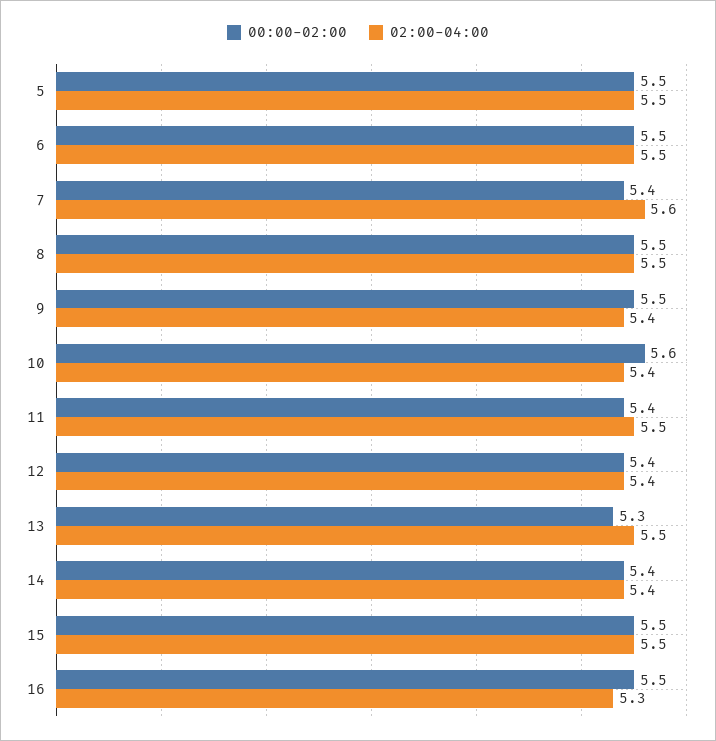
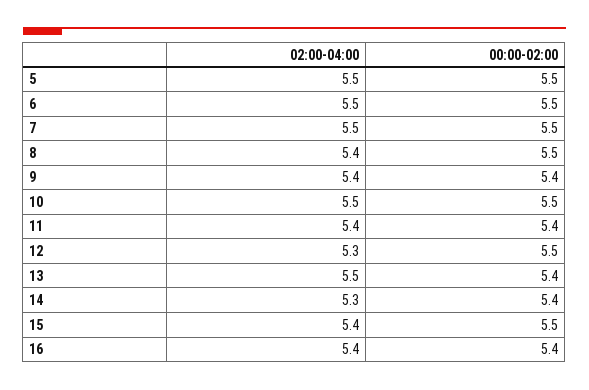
00:00-02:00, 7: 5.4 -> 5.5
02:00-04:00, 7: 5.6 -> 5.5
02:00-04:00, 8: 5.5 -> 5.4
00:00-02:00, 9: 5.5 -> 5.4
00:00-02:00, 10: 5.6 -> 5.5
02:00-04:00, 10: 5.4 -> 5.5
02:00-04:00, 11: 5.5 -> 5.4
00:00-02:00, 12: 5.4 -> 5.5
02:00-04:00, 12: 5.4 -> 5.3
00:00-02:00, 13: 5.3 -> 5.4
02:00-04:00, 14: 5.4 -> 5.3
02:00-04:00, 15: 5.5 -> 5.4
00:00-02:00, 16: 5.5 -> 5.4
02:00-04:00, 16: 5.3 -> 5.4

